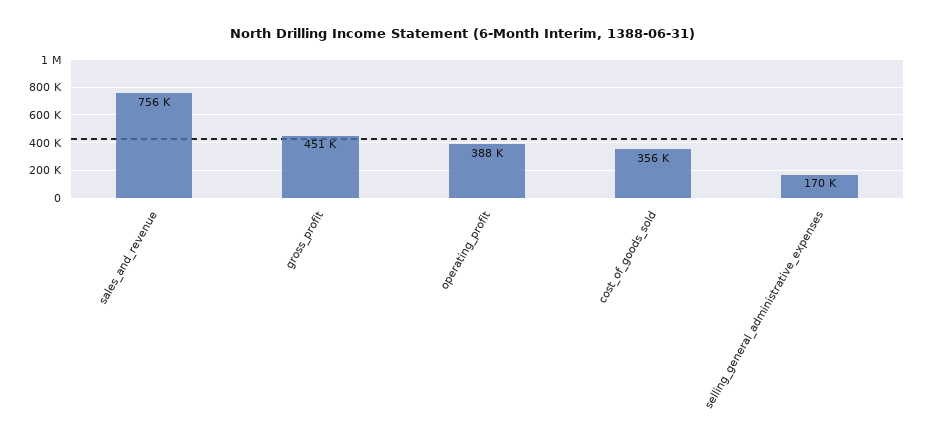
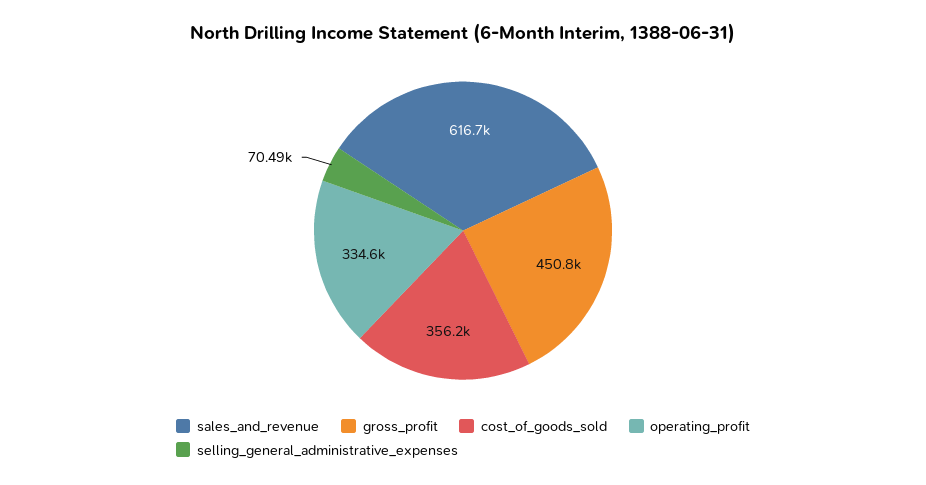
sales_and_revenue: 756000 -> 616700
operating_profit: 388000 -> 334600
selling_general_administrative_expenses: 170000 -> 70490

